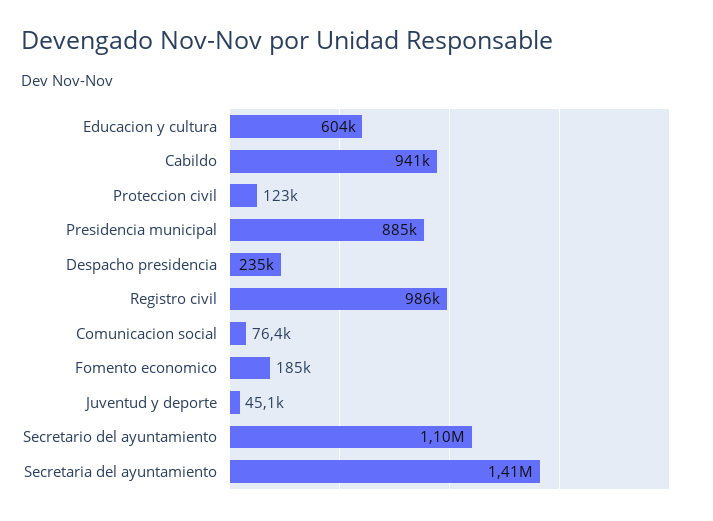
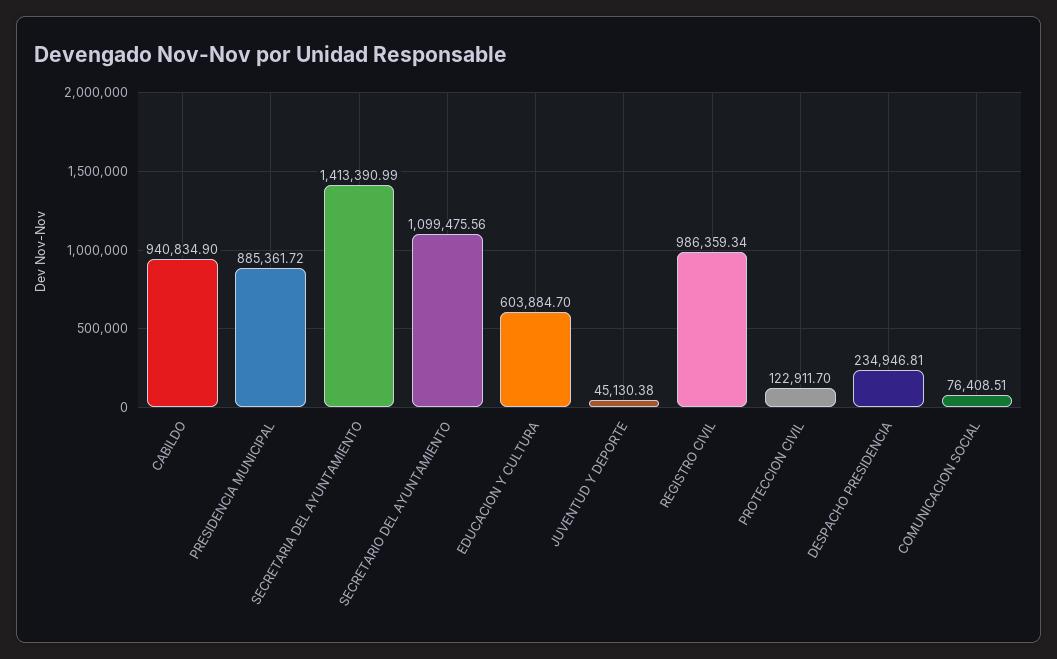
Fomento economico: 185000 -> none

